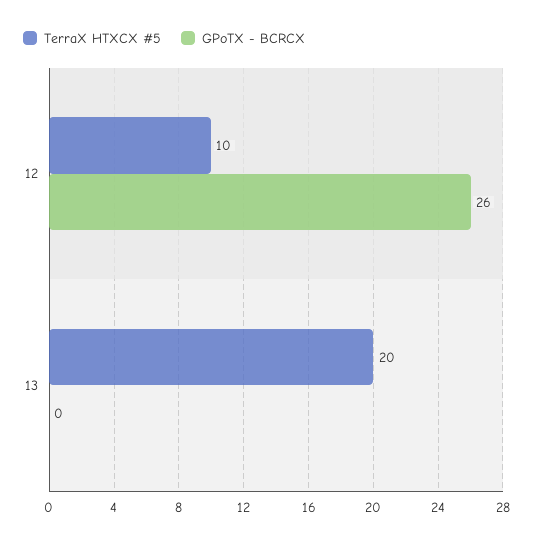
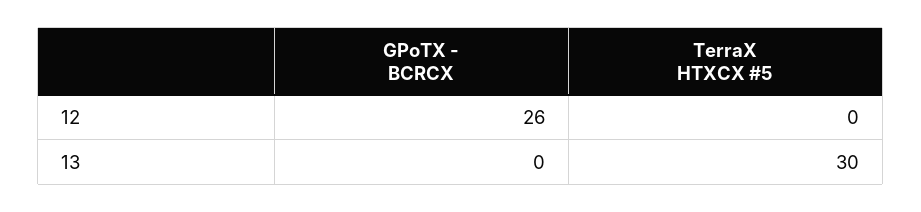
TerraX HTXCX #5, 12: 10 -> 0
TerraX HTXCX #5, 13: 20 -> 30

